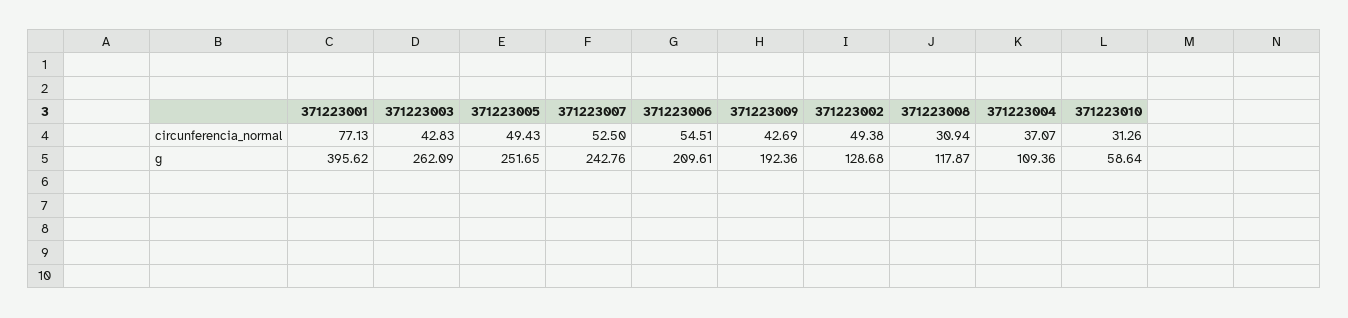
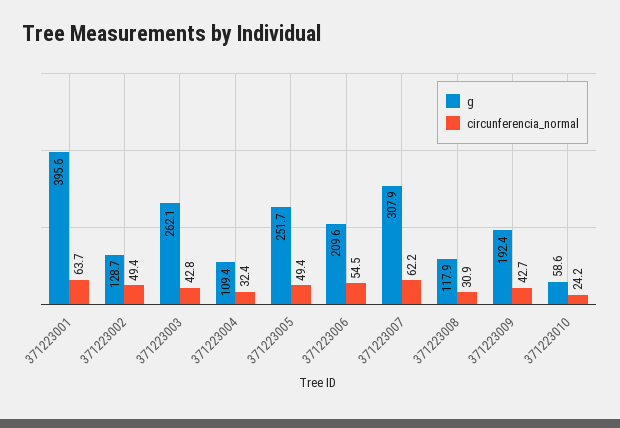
circunferencia_normal, 371223001: 77.13 -> 63.7
circunferencia_normal, 371223007: 52.5 -> 62.2
circunferencia_normal, 371223004: 37.07 -> 32.4
circunferencia_normal, 371223010: 31.26 -> 24.2
g, 371223007: 242.76 -> 307.9

